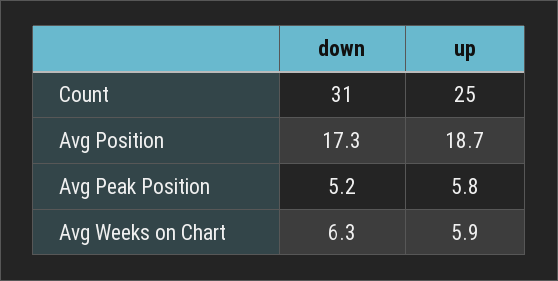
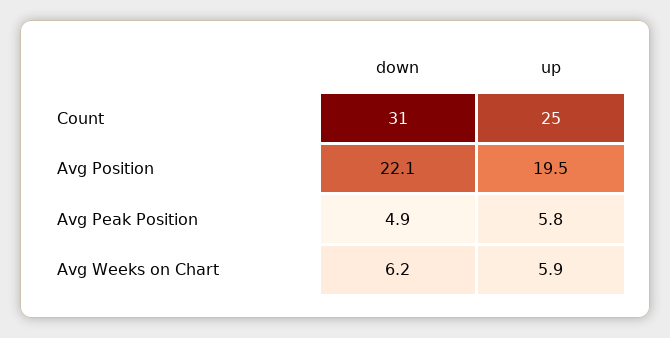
down, Avg Position: 17.3 -> 22.1
up, Avg Position: 18.7 -> 19.5
down, Avg Peak Position: 5.2 -> 4.9
down, Avg Weeks on Chart: 6.3 -> 6.2

